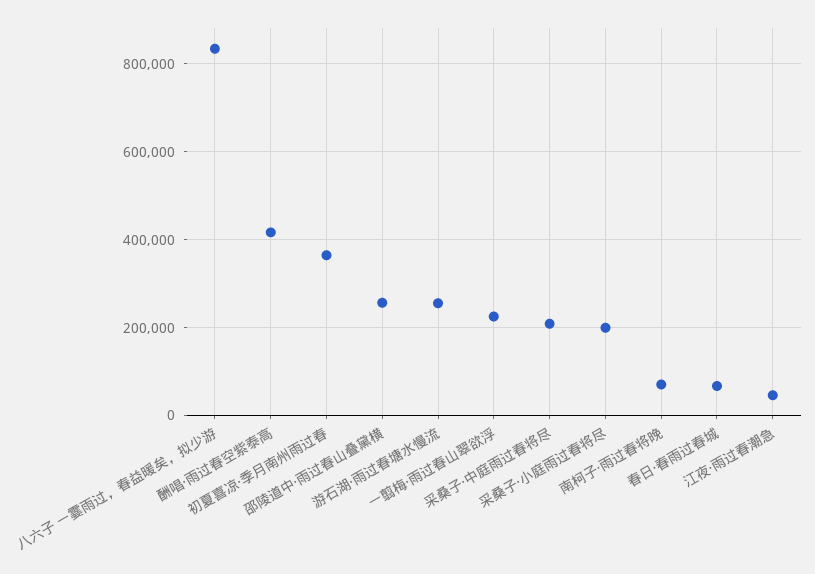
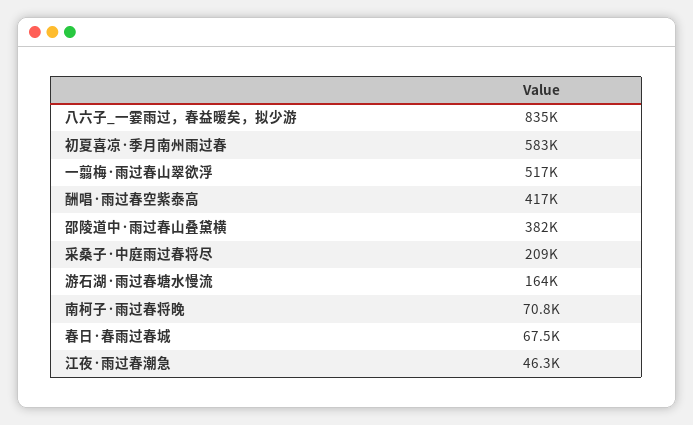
初夏喜凉·季月南州雨过春: 360000 -> 583000
邵陵道中·雨过春山叠黛横: 260000 -> 382000
游石湖·雨过春塘水慢流: 260000 -> 164000
一翦梅·雨过春山翠欲浮: 220000 -> 517000
采桑子·小庭雨过春将尽: 200000 -> none

